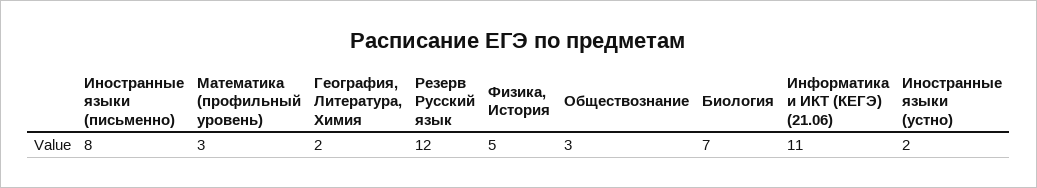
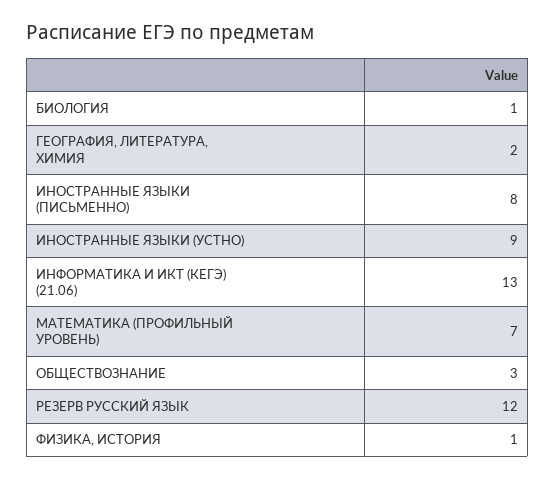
Математика (профильный уровень): 3 -> 7
Физика, История: 5 -> 1
Биология: 7 -> 1
Информатика и ИКТ (КЕГЭ) (21.06): 11 -> 13
Иностранные языки (устно): 2 -> 9

